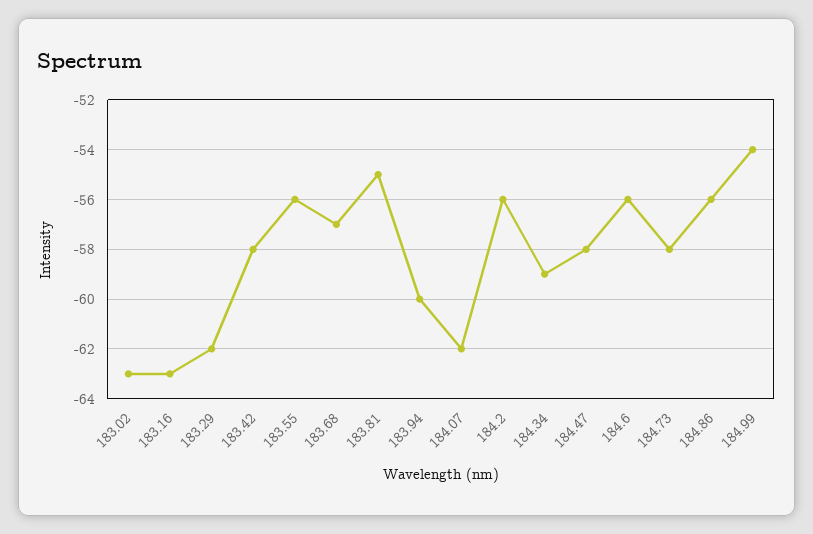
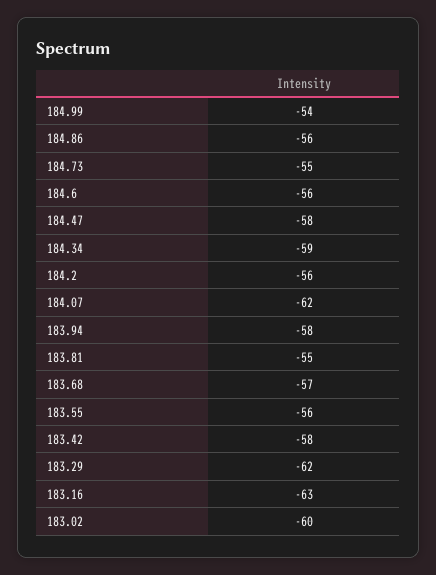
183.02: -63 -> -60
183.94: -60 -> -58
184.73: -58 -> -55

